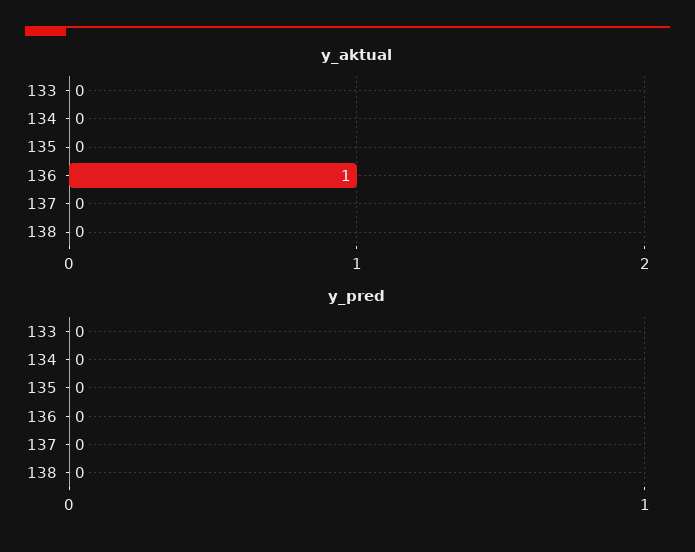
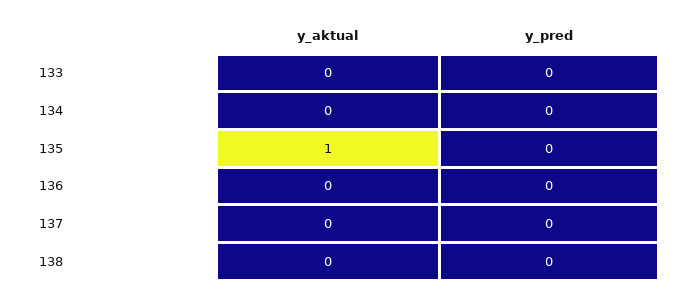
y_aktual, 135: 0 -> 1
y_aktual, 136: 1 -> 0

